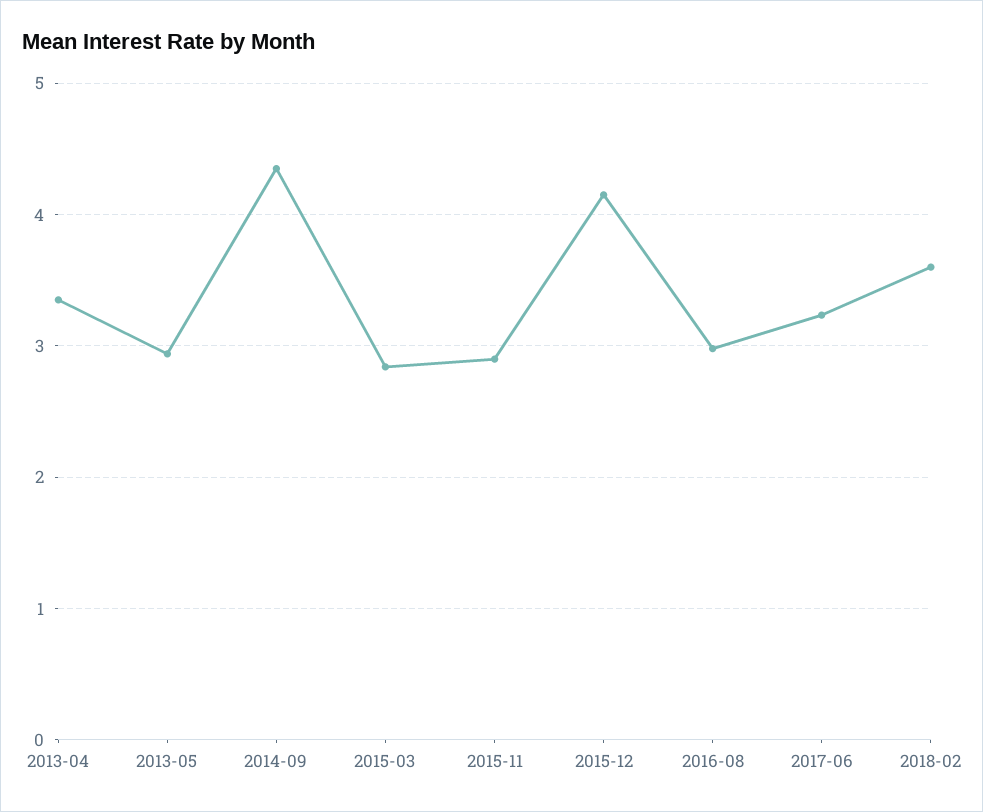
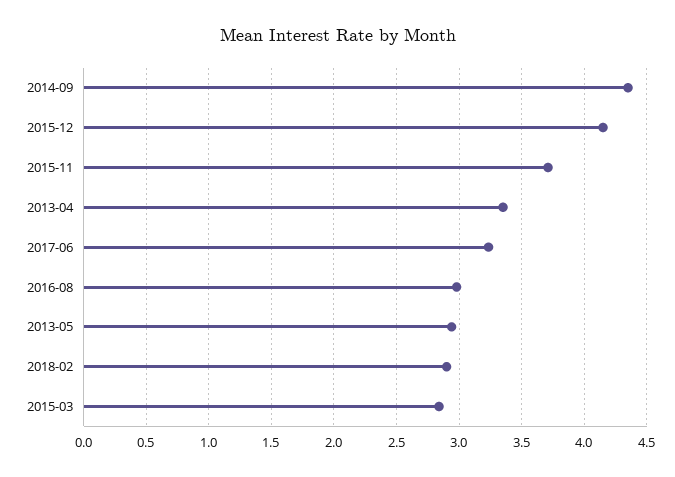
2015-11: 2.9 -> 3.7
2018-02: 3.6 -> 2.9

